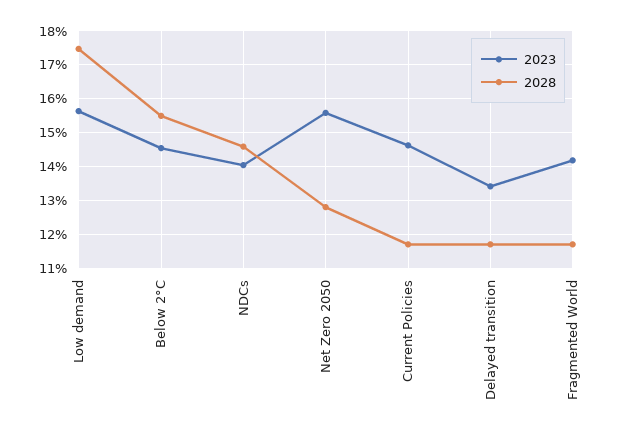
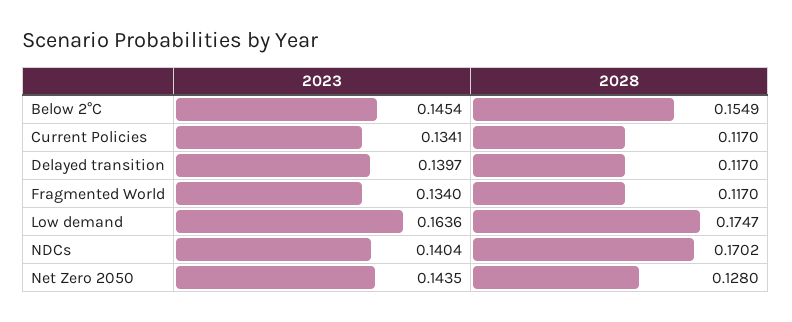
2023, Low demand: 0.156 -> 0.1636
2028, NDCs: 0.146 -> 0.1702
2023, Net Zero 2050: 0.156 -> 0.1435
2023, Current Policies: 0.146 -> 0.1341
2023, Delayed transition: 0.134 -> 0.1397
2023, Fragmented World: 0.142 -> 0.134

